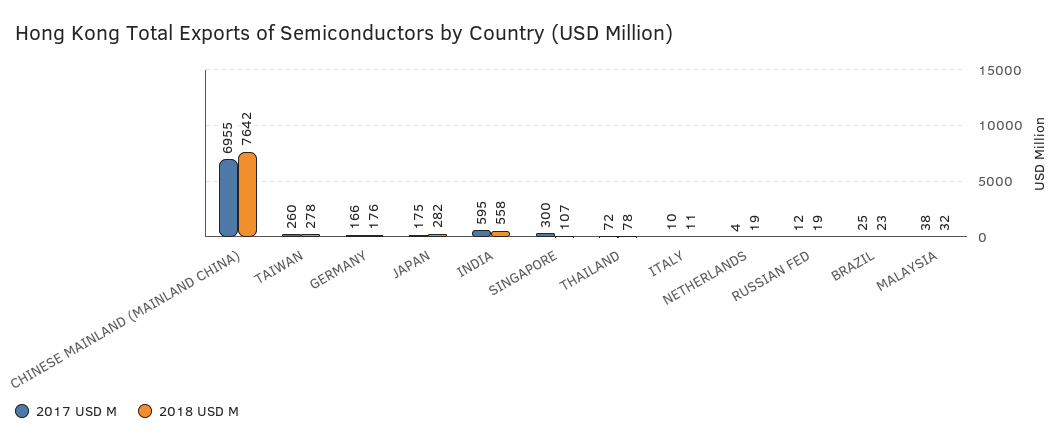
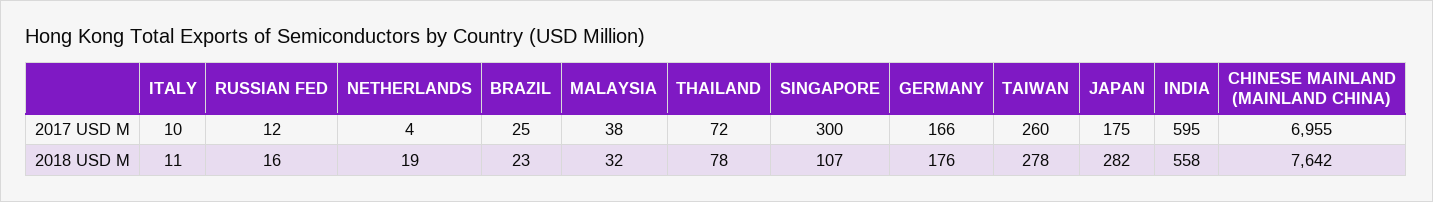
2018 USD M, RUSSIAN FED: 19 -> 16

